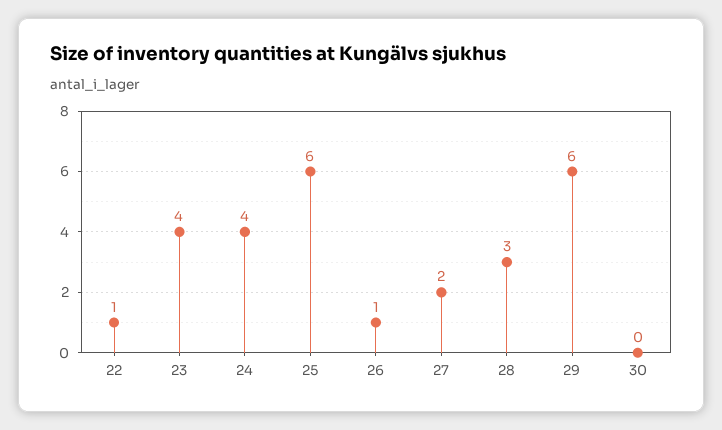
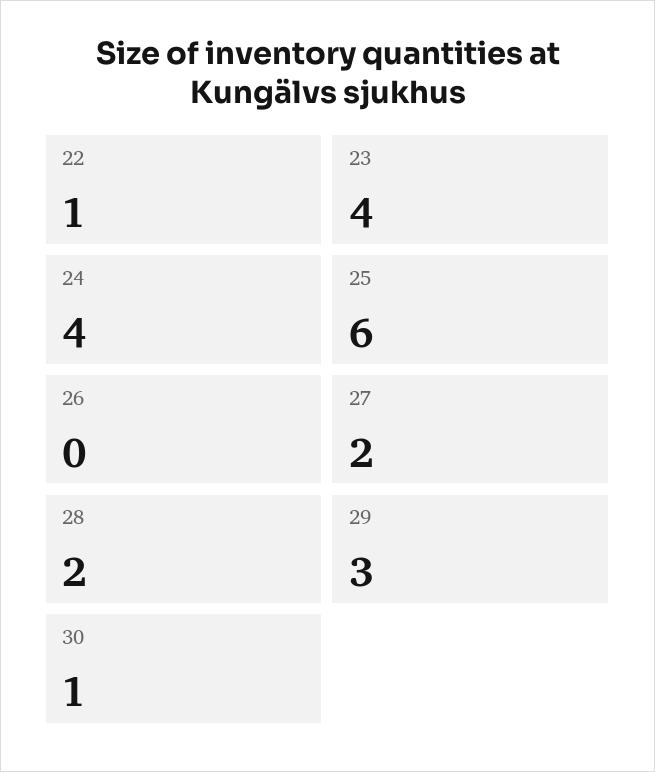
26: 1 -> 0
28: 3 -> 2
29: 6 -> 3
30: 0 -> 1

